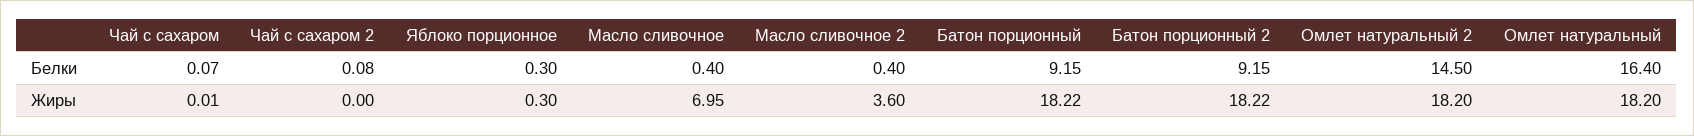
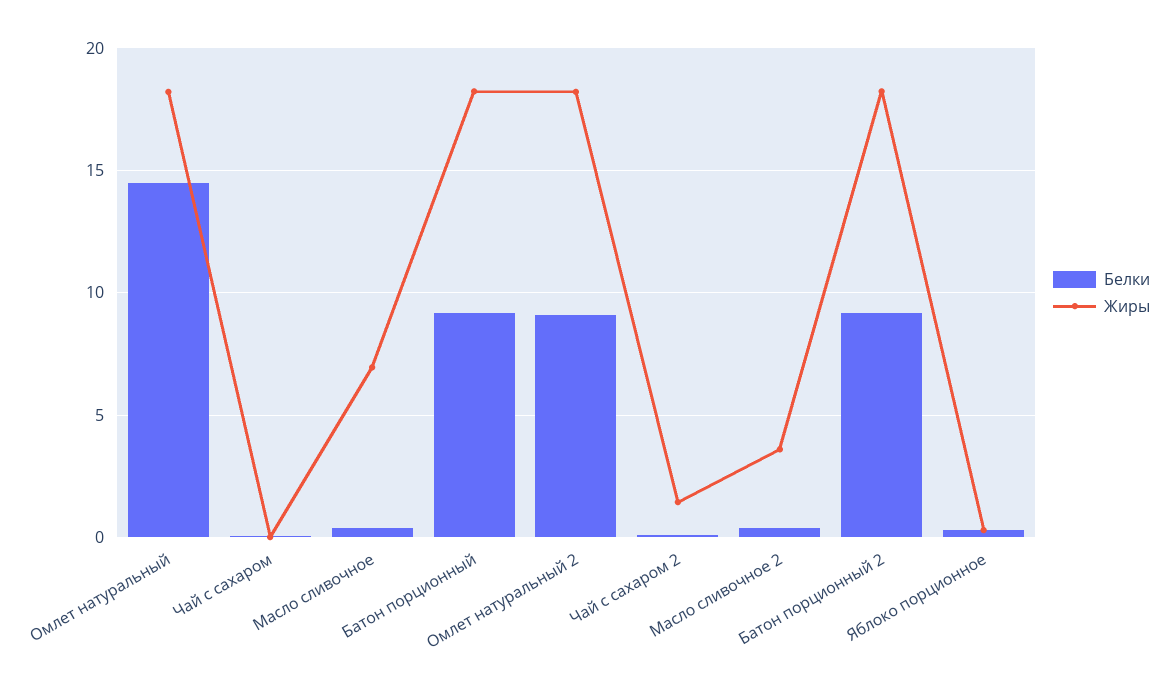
Белки, Омлет натуральный 2: 14.5 -> 9
Белки, Омлет натуральный: 16.4 -> 14.5
Жиры, Чай с сахаром 2: 0 -> 1.5

